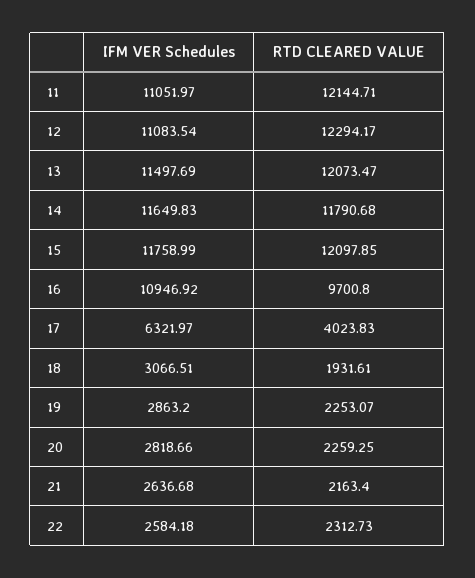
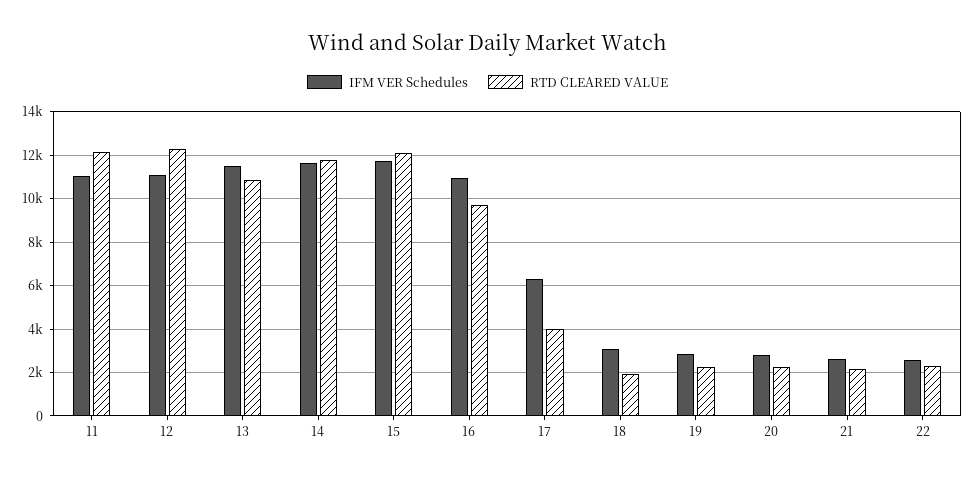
RTD CLEARED VALUE, 13: 12073.47 -> 11000

